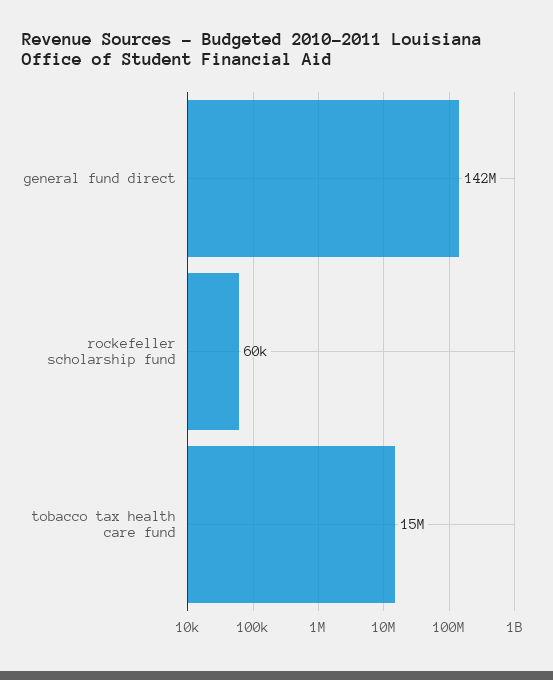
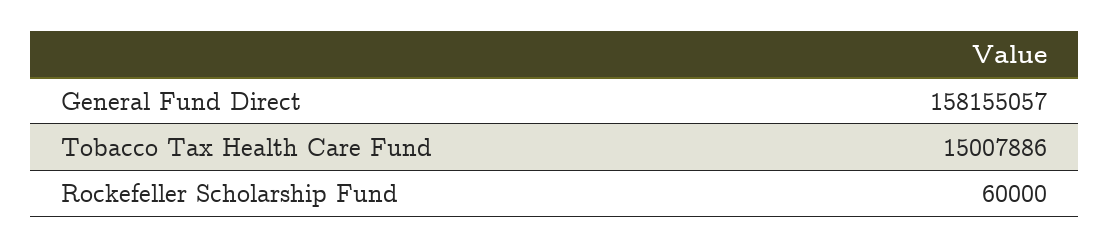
general fund direct: 142000000 -> 158155057

